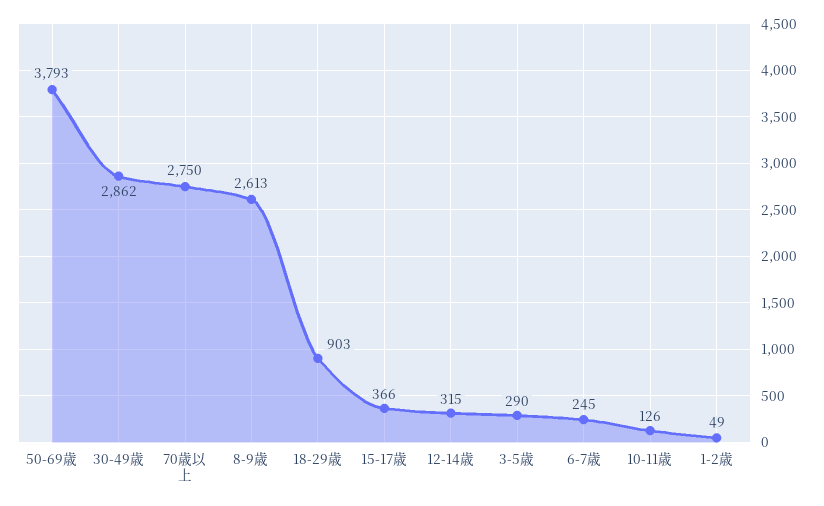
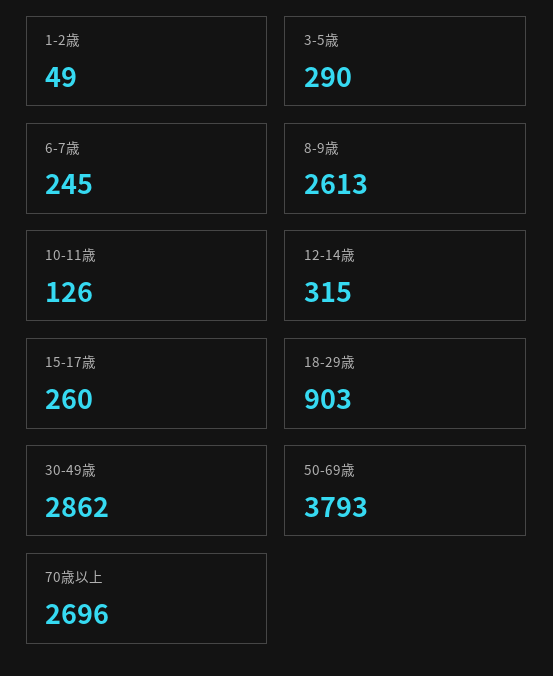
70歳以上: 2750 -> 2696
15-17歳: 366 -> 260

